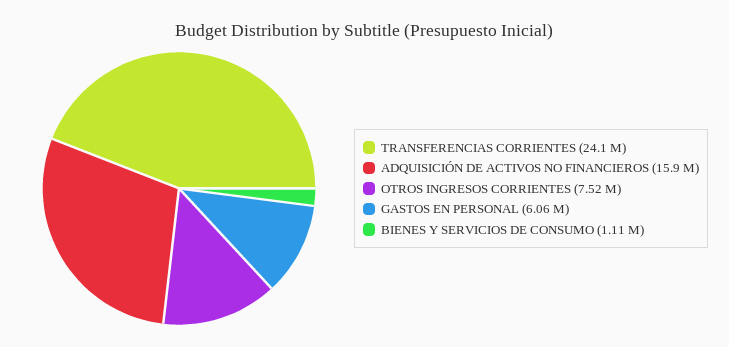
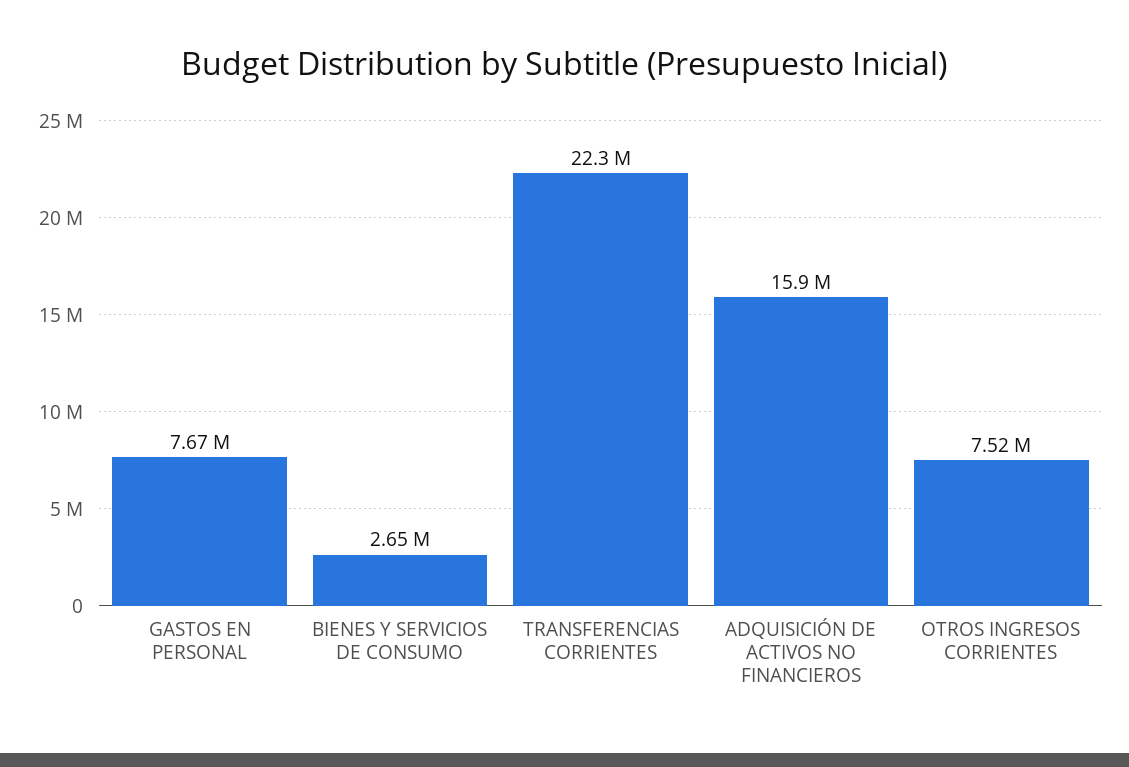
TRANSFERENCIAS CORRIENTES: 24100000 -> 22300000
GASTOS EN PERSONAL: 6060000 -> 7670000
BIENES Y SERVICIOS DE CONSUMO: 1110000 -> 2650000

